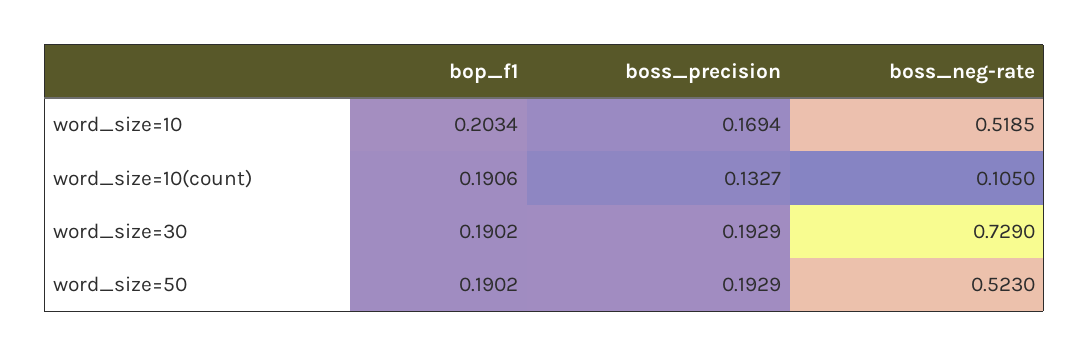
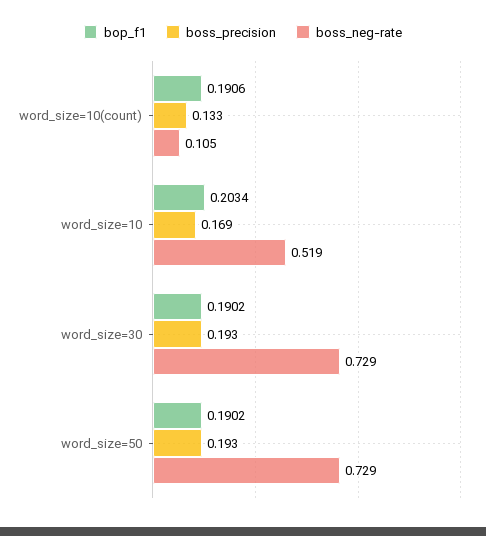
boss_neg-rate, word_size=50: 0.523 -> 0.729

